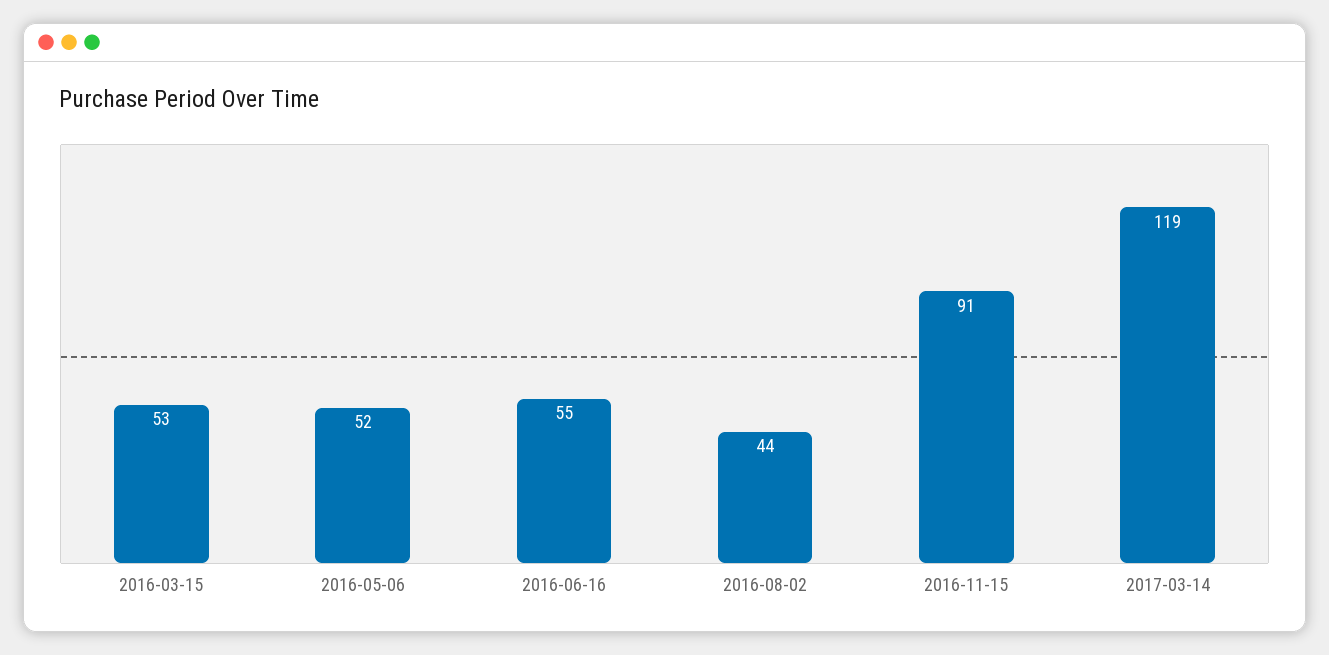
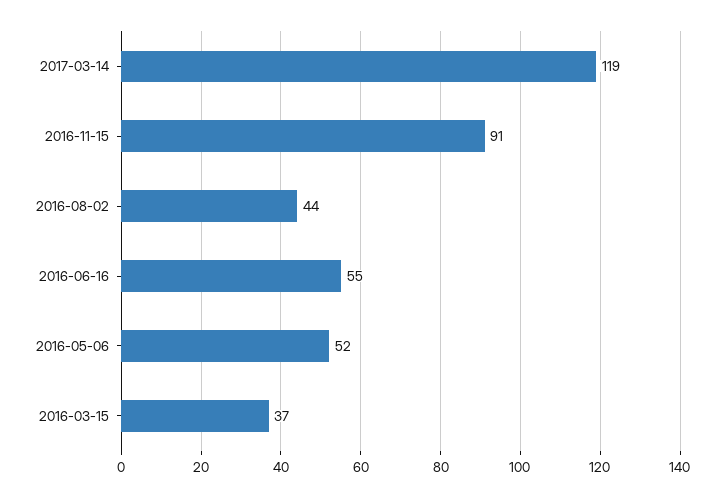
2016-03-15: 53 -> 37

